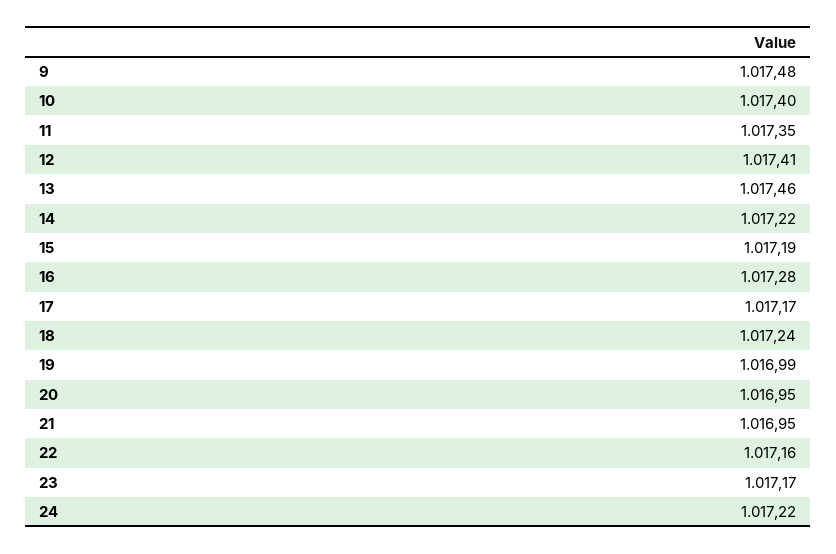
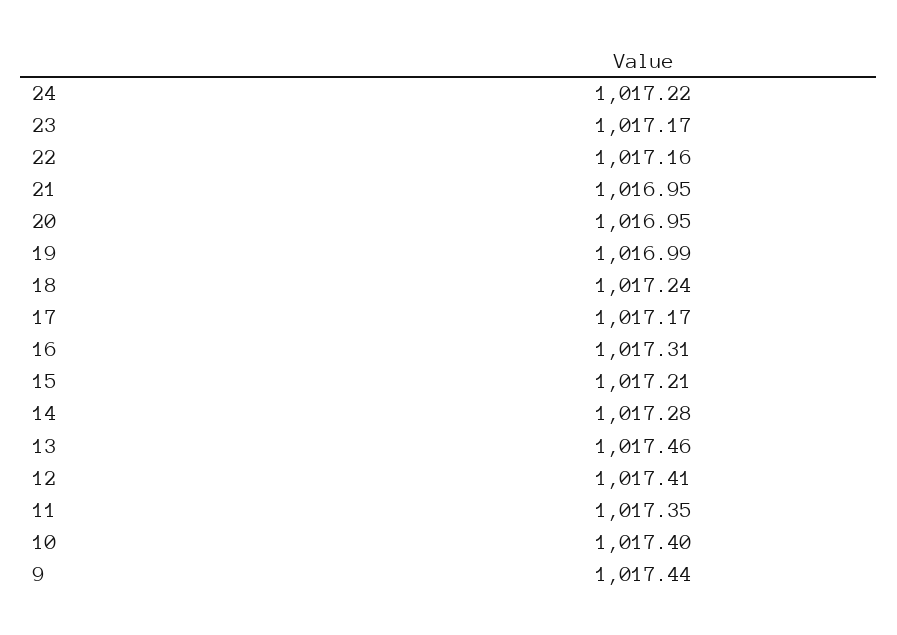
9: 1017.48 -> 1017.44
14: 1017.22 -> 1017.28
15: 1017.19 -> 1017.21
16: 1017.28 -> 1017.31

